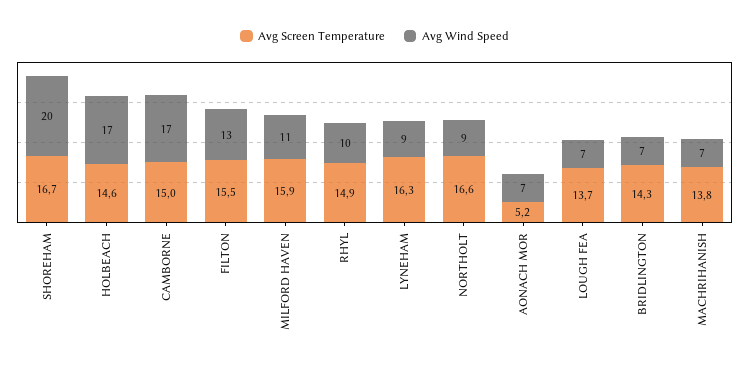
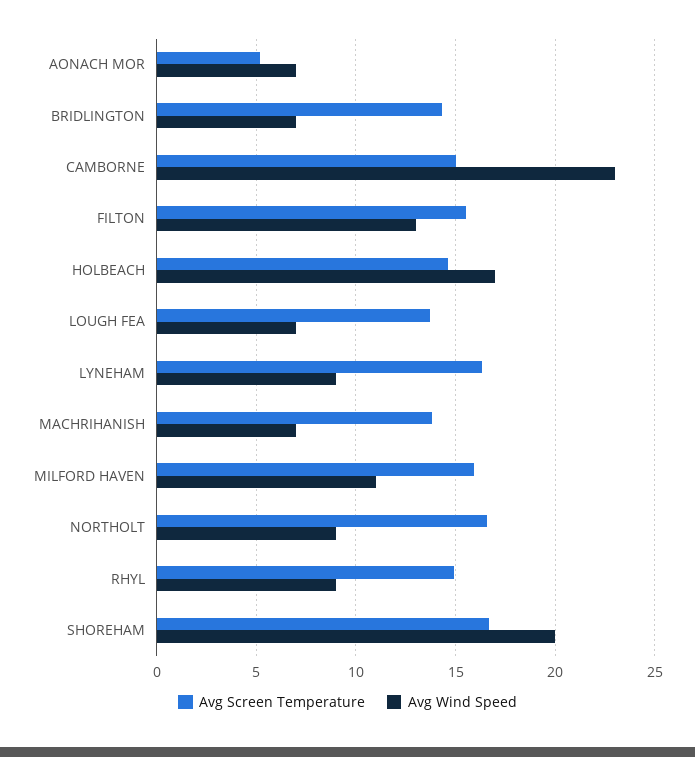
Avg Wind Speed, CAMBORNE: 17 -> 23
Avg Wind Speed, RHYL: 10 -> 9

